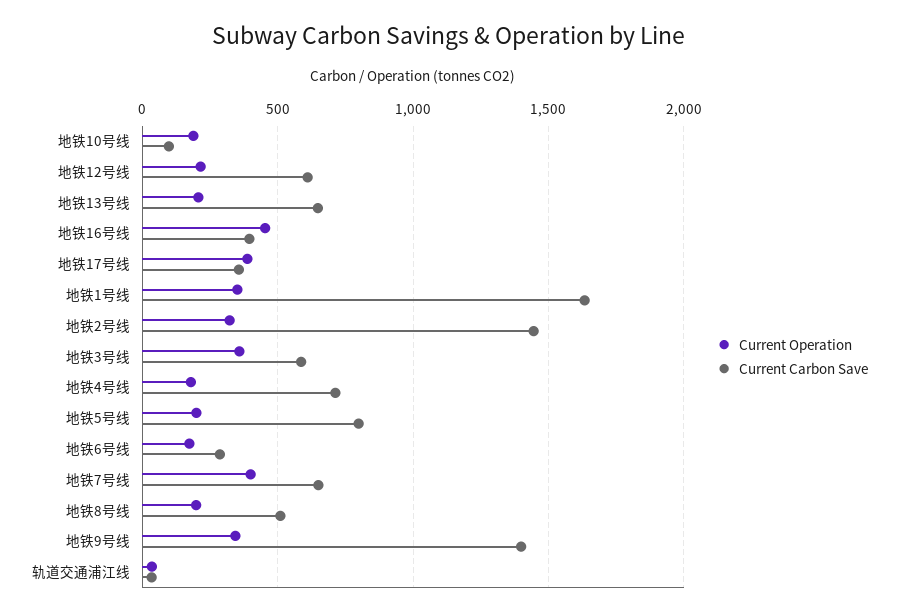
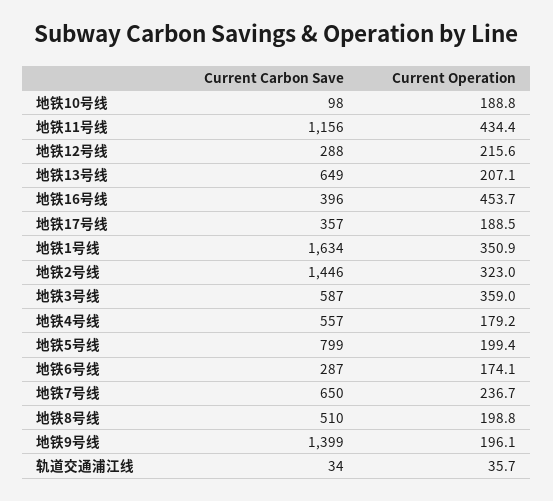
Current Carbon Save, 地铁12号线: 600 -> 288
Current Operation, 地铁17号线: 400 -> 188.5
Current Carbon Save, 地铁4号线: 700 -> 557
Current Operation, 地铁7号线: 400 -> 236.7
Current Operation, 地铁9号线: 350 -> 196.1
Current Carbon Save, 地铁11号线: none -> 1156
Current Operation, 地铁11号线: none -> 434.4

